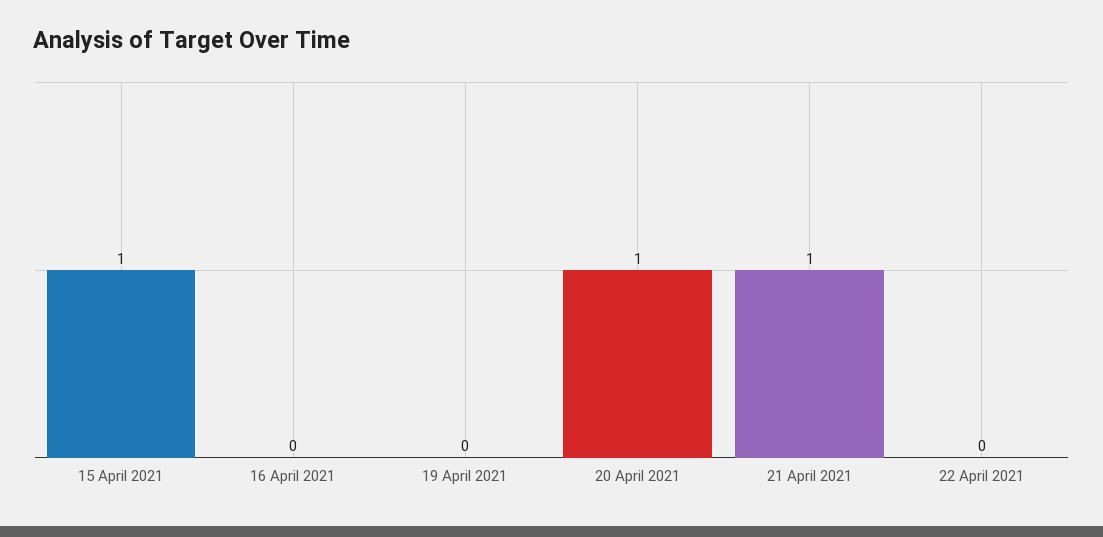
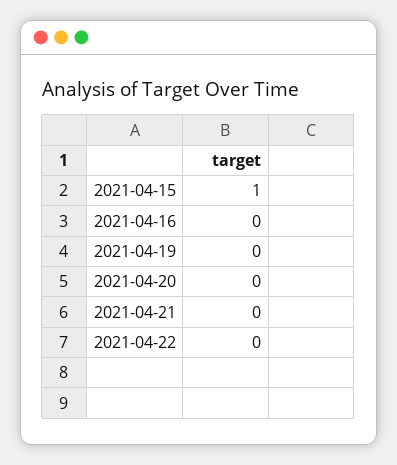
20 April 2021: 1 -> 0
21 April 2021: 1 -> 0

